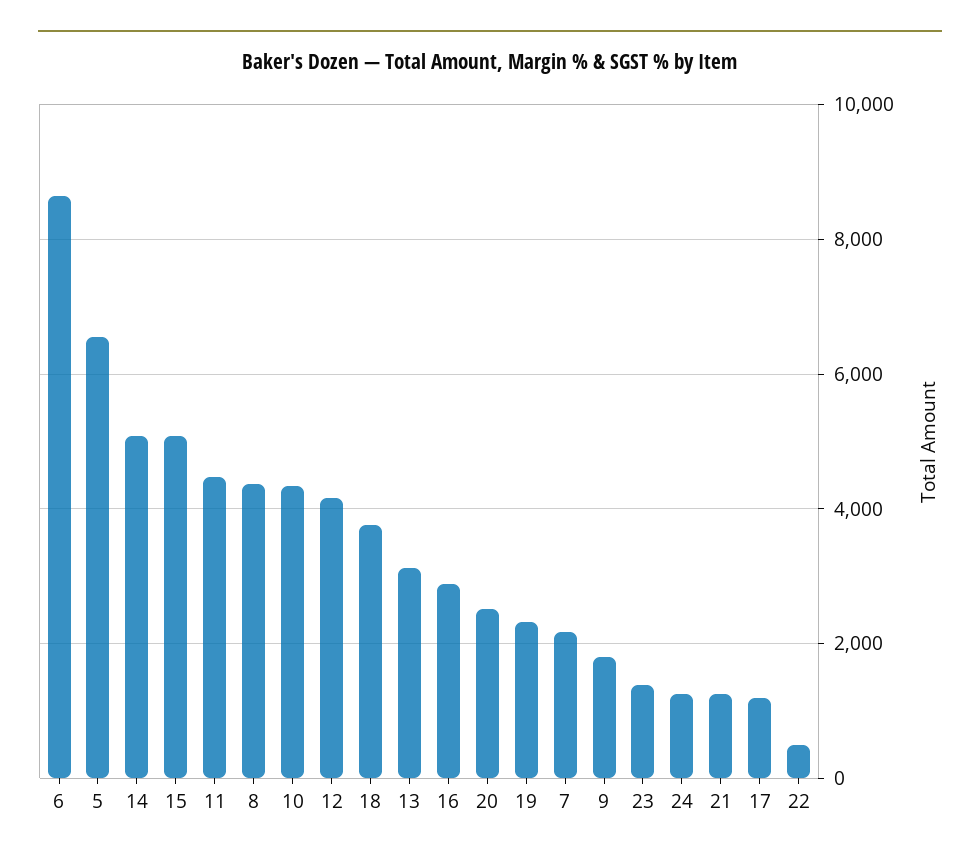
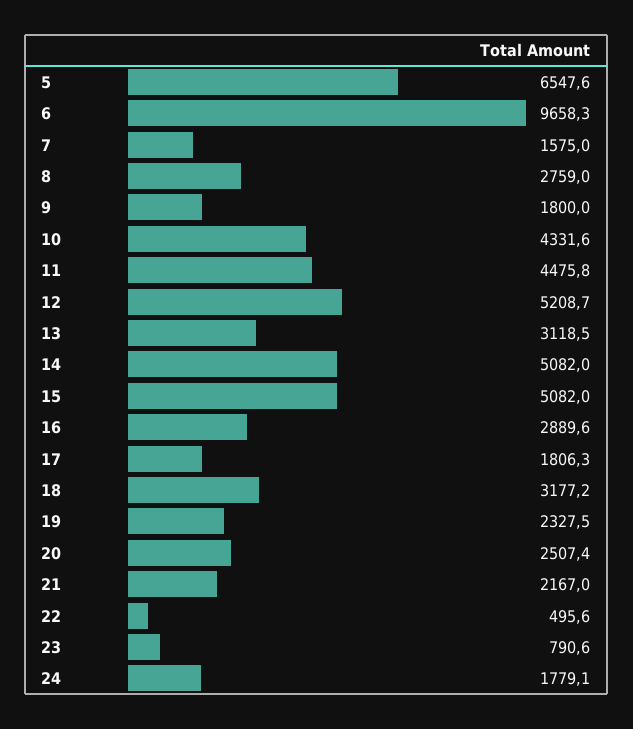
6: 8600 -> 9658.3
8: 4400 -> 2759
12: 4200 -> 5208.7
18: 3800 -> 3177.2
7: 2200 -> 1575
23: 1400 -> 790.6
24: 1200 -> 1779.1
21: 1200 -> 2167
17: 1200 -> 1806.3

